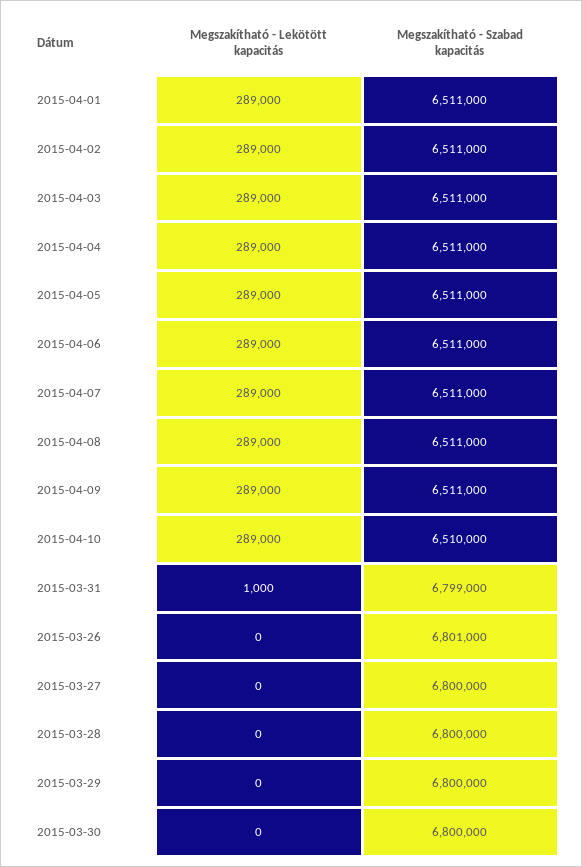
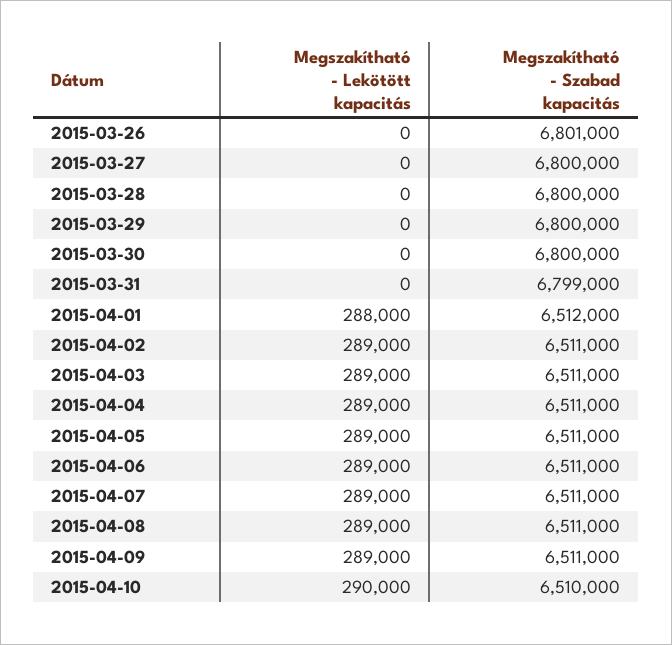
Megszakítható - Lekötött kapacitás, 2015-04-01: 289000 -> 288000
Megszakítható - Szabad kapacitás, 2015-04-01: 6511000 -> 6512000
Megszakítható - Lekötött kapacitás, 2015-04-10: 289000 -> 290000
Megszakítható - Lekötött kapacitás, 2015-03-31: 1000 -> 0

